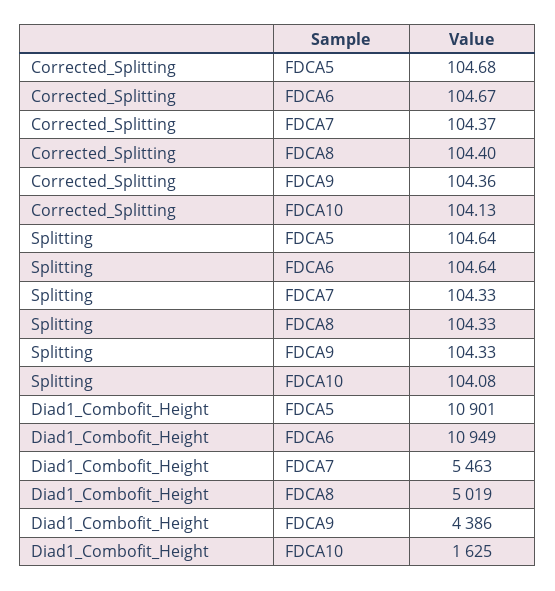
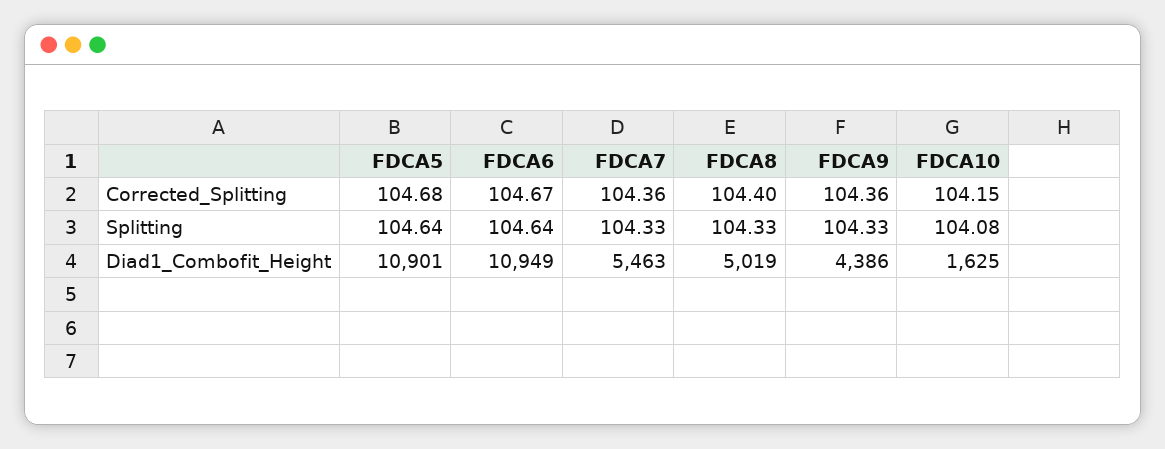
Corrected_Splitting, FDCA7: 104.37 -> 104.36
Corrected_Splitting, FDCA10: 104.13 -> 104.15

